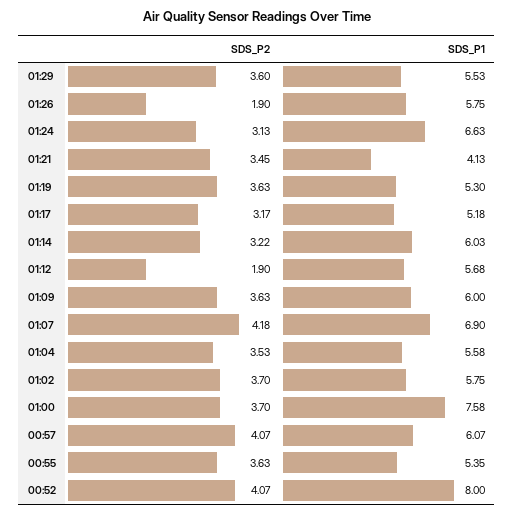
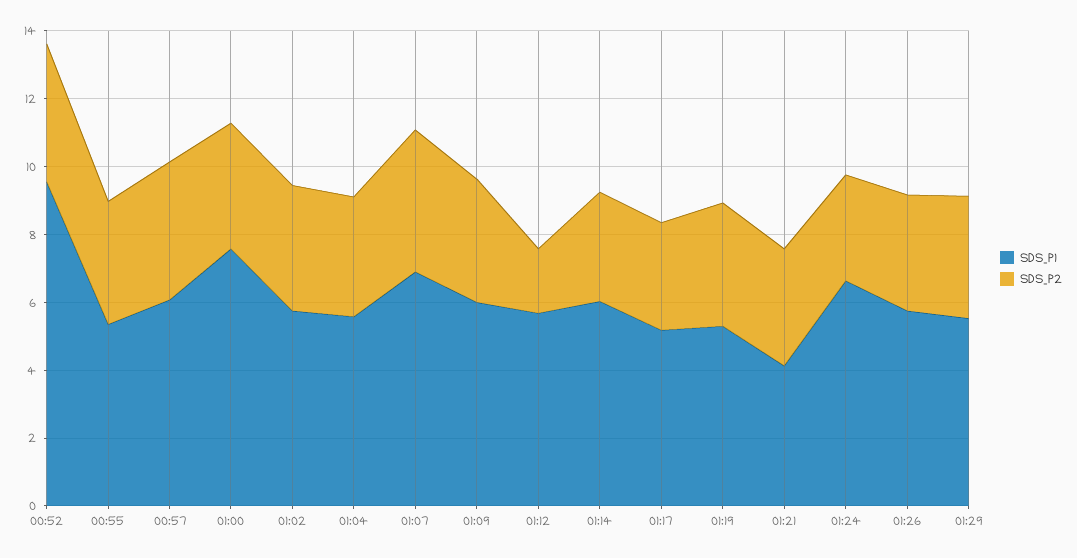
SDS_P2, 01:26: 1.9 -> 3.5
SDS_P1, 00:52: 8 -> 9.5

